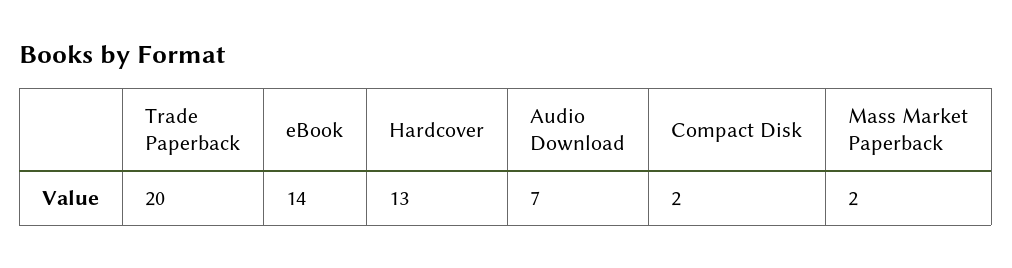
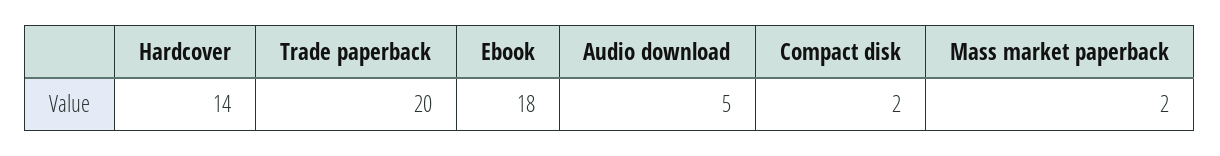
eBook: 14 -> 18
Hardcover: 13 -> 14
Audio Download: 7 -> 5

